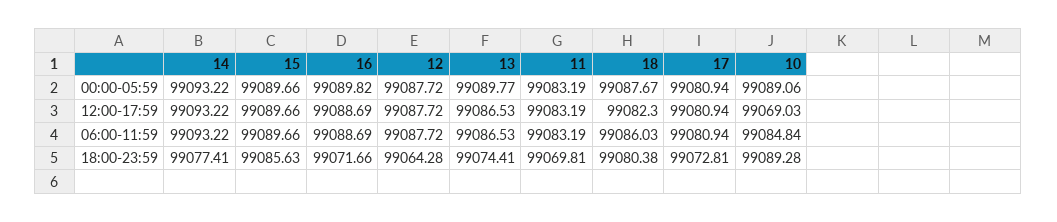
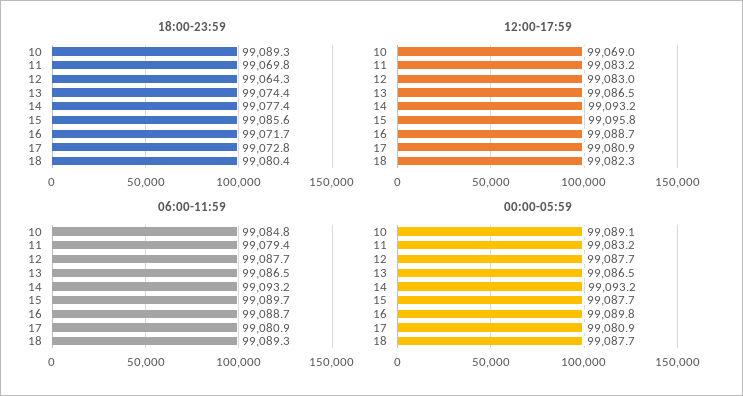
00:00-05:59, 15: 99089.66 -> 99087.7
00:00-05:59, 13: 99089.77 -> 99086.5
12:00-17:59, 15: 99089.66 -> 99095.8
12:00-17:59, 12: 99087.72 -> 99083
06:00-11:59, 11: 99083.19 -> 99079.4
06:00-11:59, 18: 99086.03 -> 99089.3

